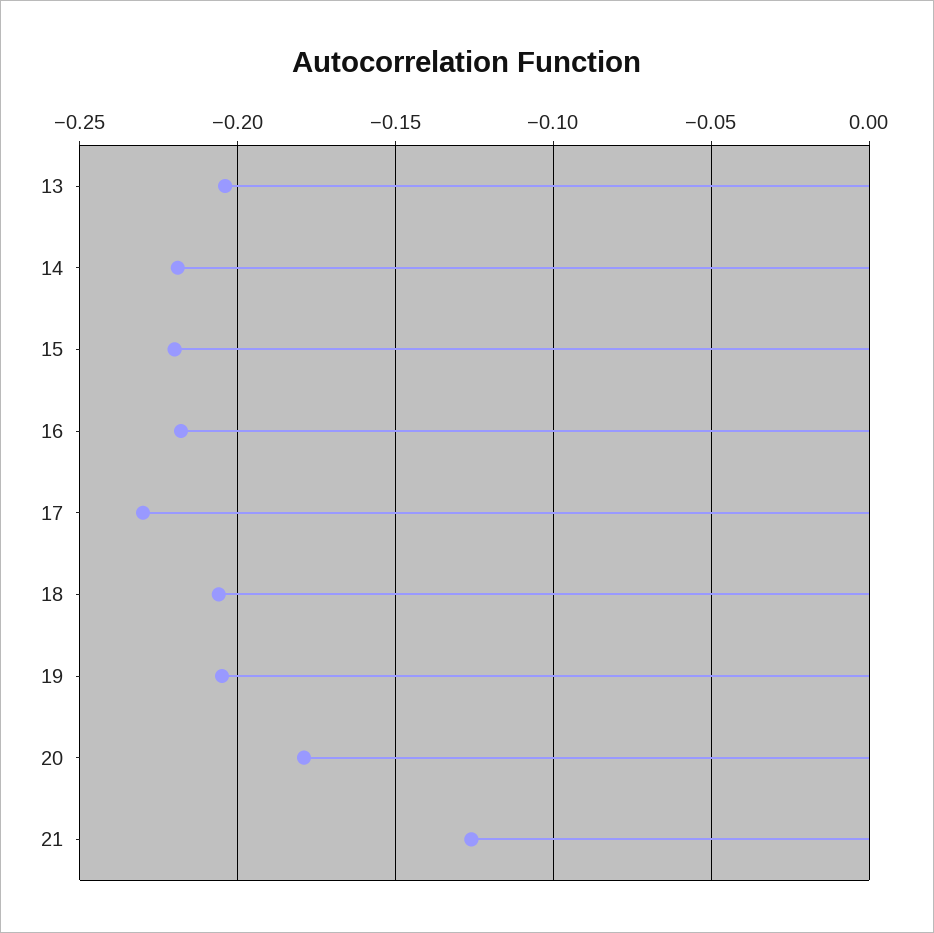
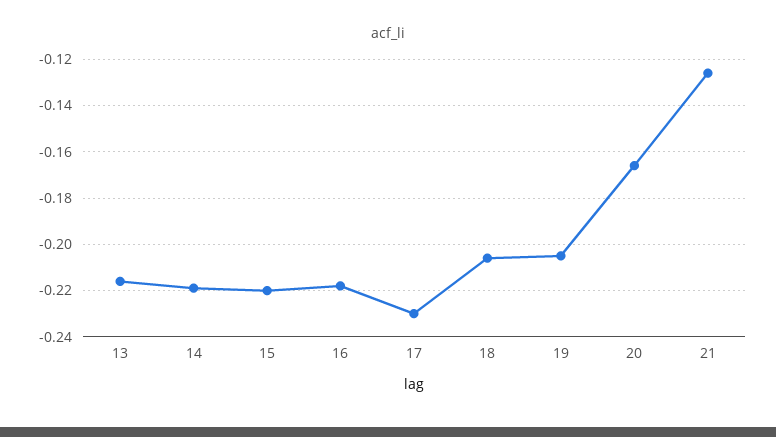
13: -0.205 -> -0.215
20: -0.18 -> -0.165

